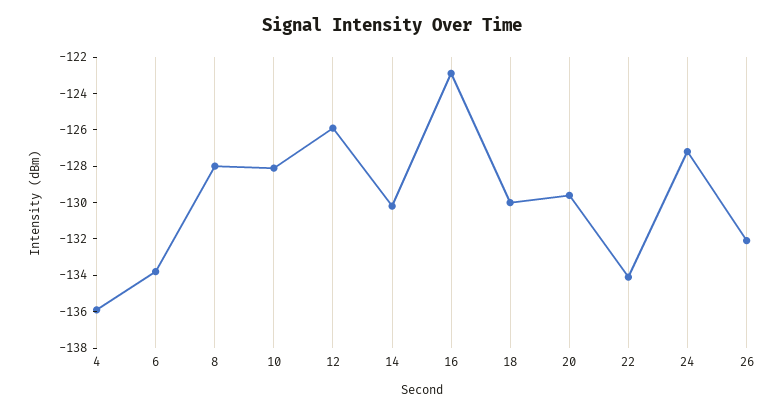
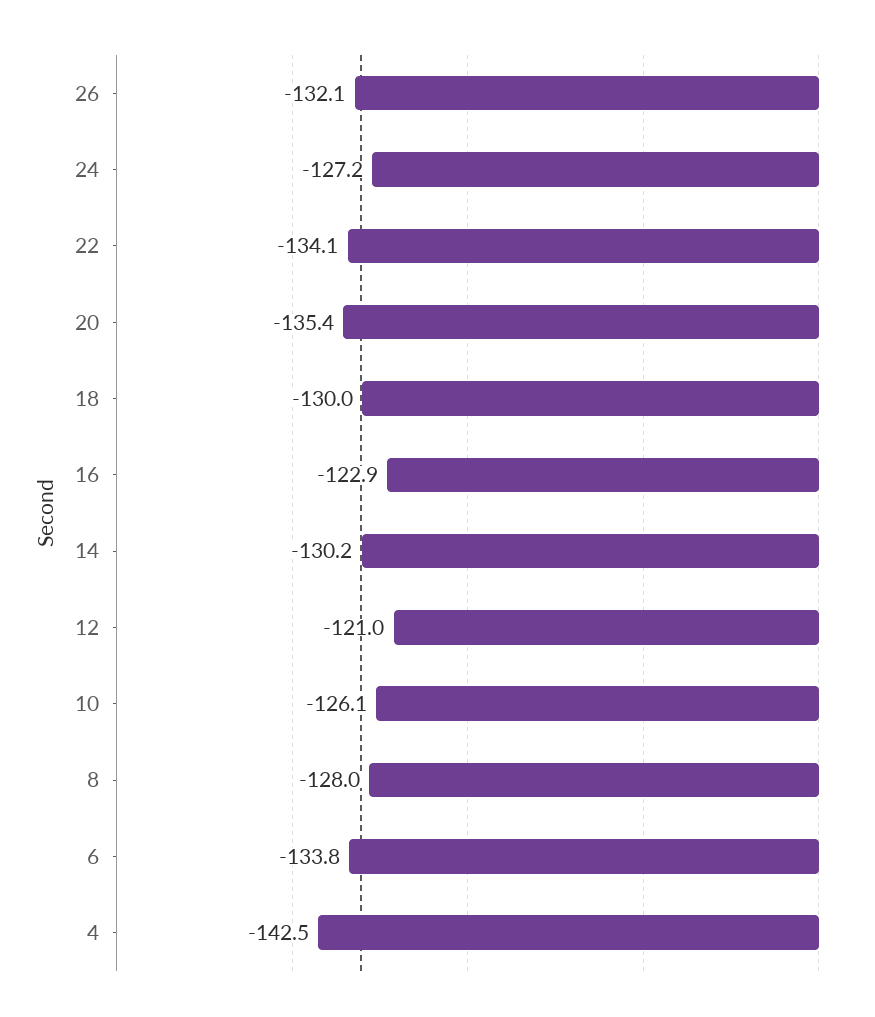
4: -136 -> -142.5
10: -128 -> -126.1
12: -126 -> -121
20: -129.5 -> -135.4

